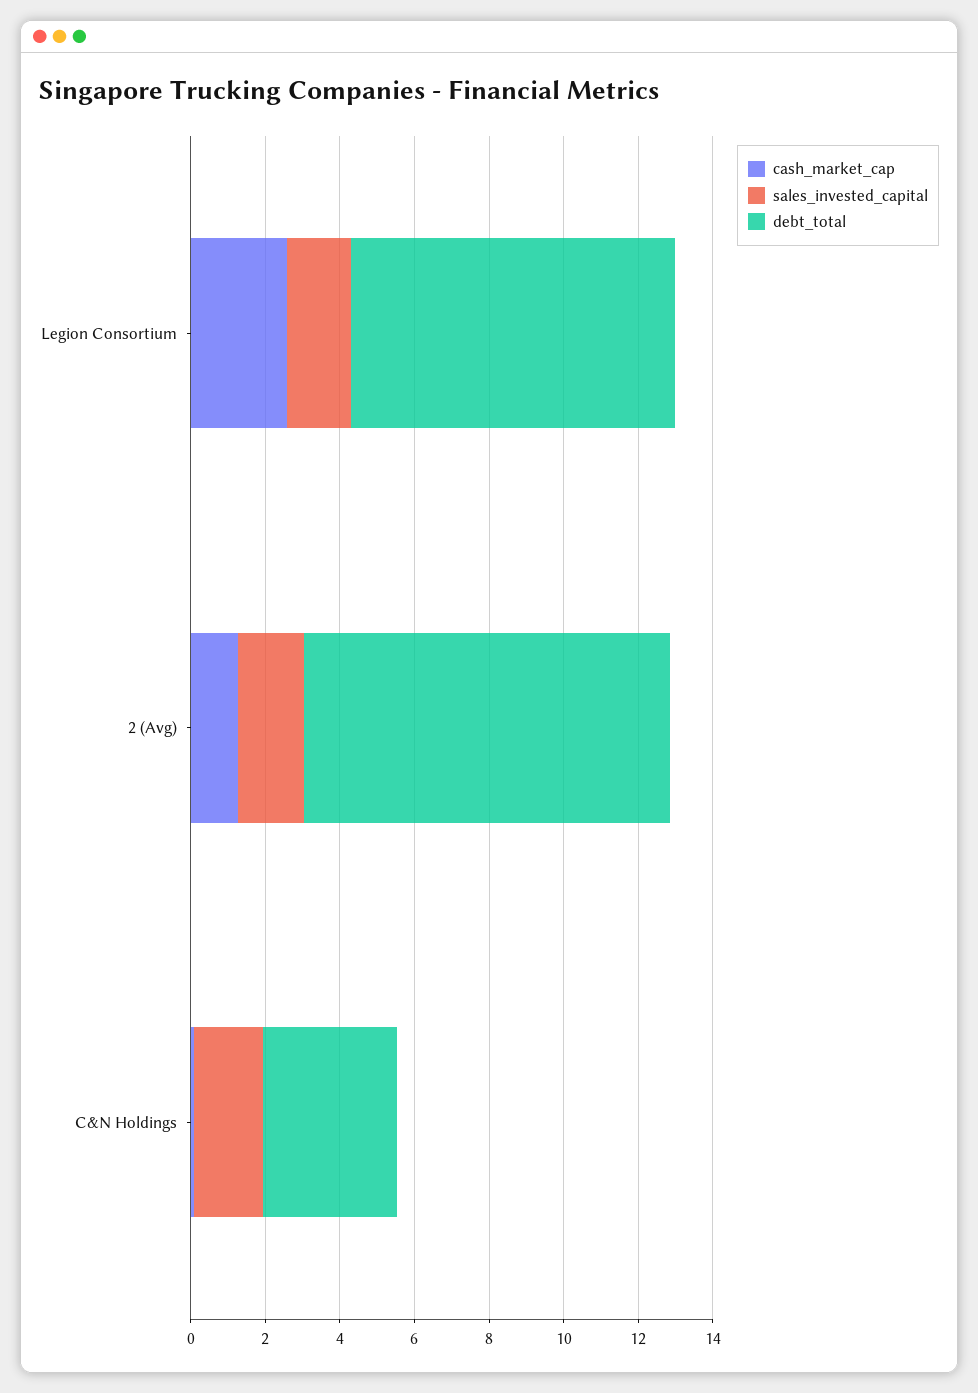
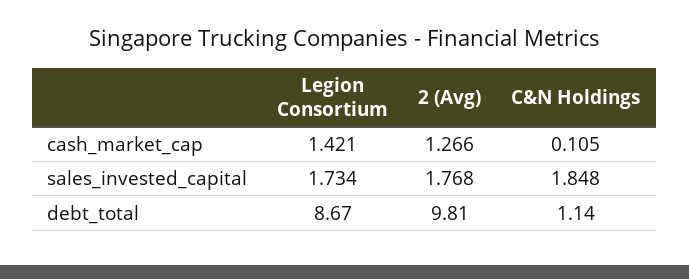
cash_market_cap, Legion Consortium: 2.5 -> 1.421
debt_total, C&N Holdings: 3.5 -> 1.14

